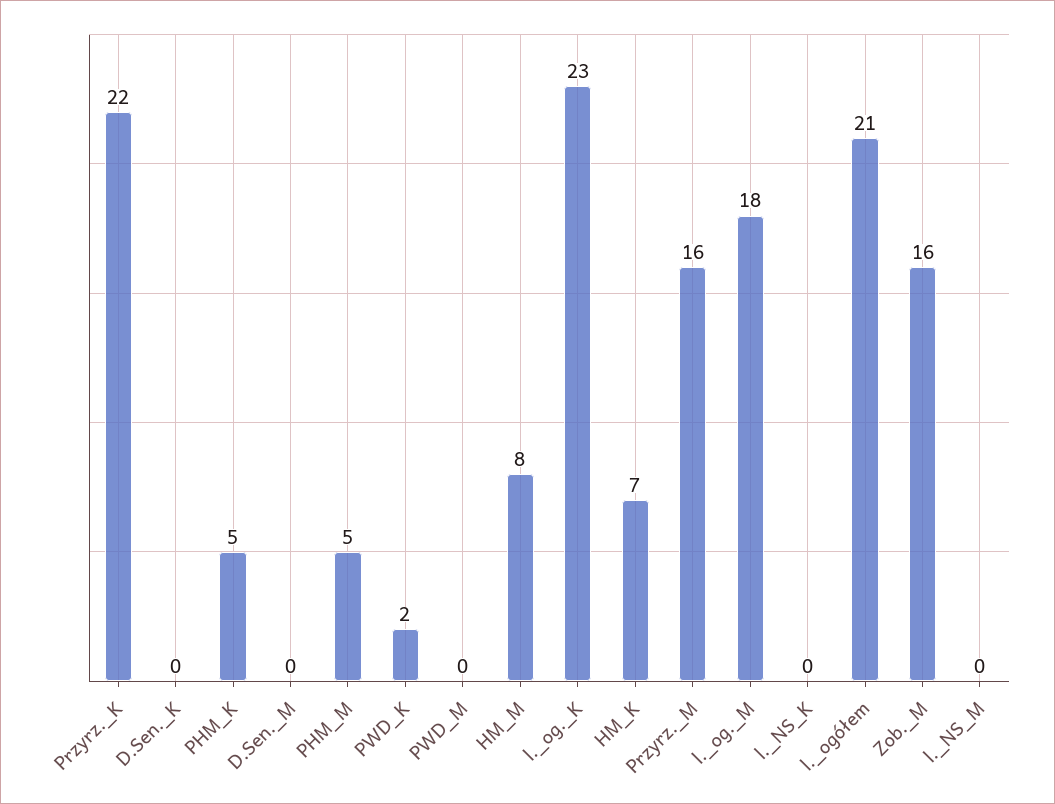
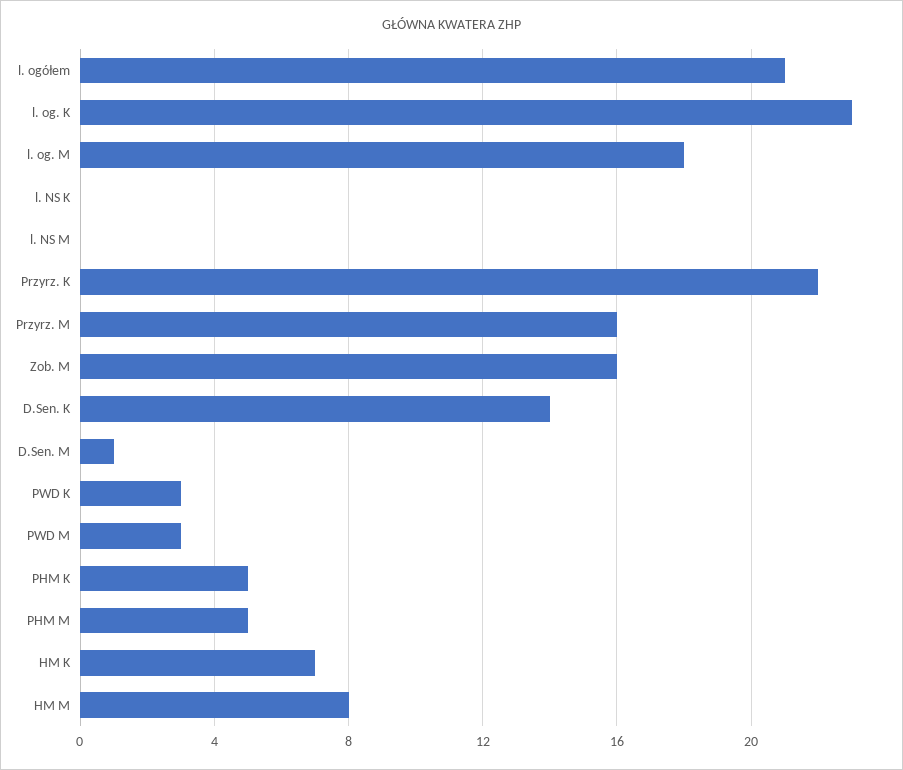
D.Sen._K: 0 -> 14
D.Sen._M: 0 -> 1
PWD_K: 2 -> 3
PWD_M: 0 -> 3

